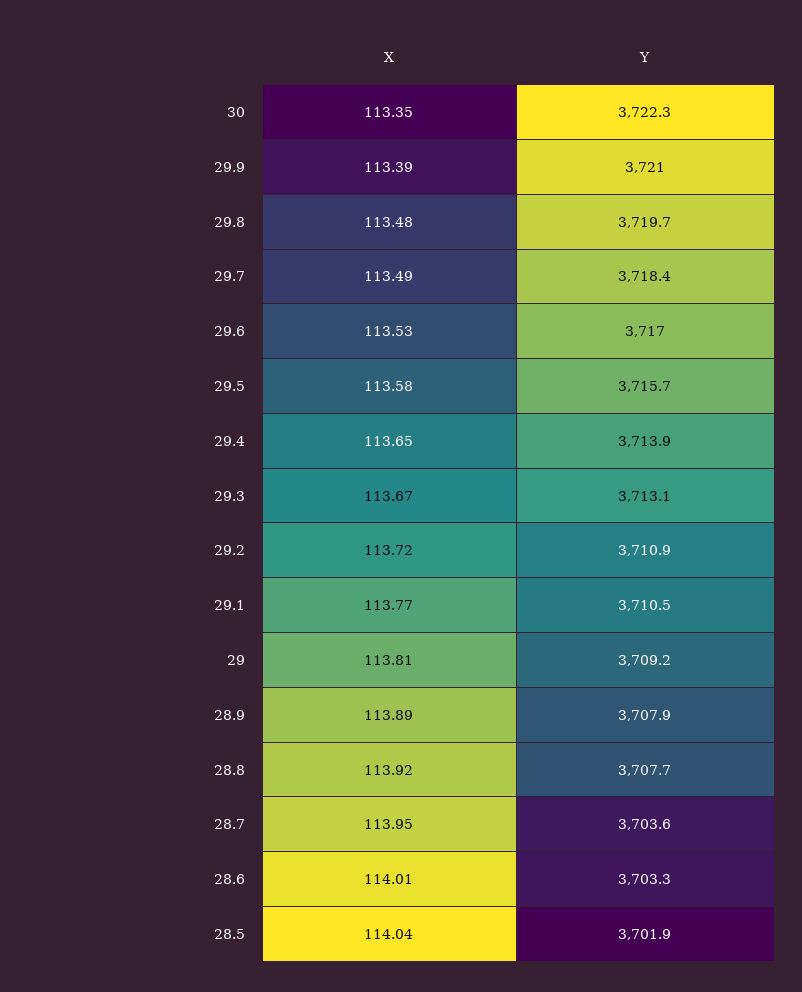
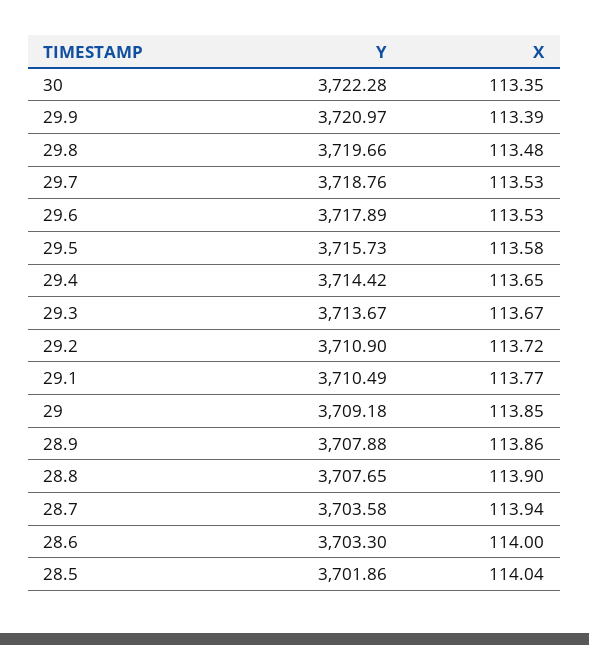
X, 29.7: 113.49 -> 113.53
Y, 29.7: 3718.4 -> 3718.76
Y, 29.6: 3717 -> 3717.89
Y, 29.4: 3713.9 -> 3714.42
Y, 29.3: 3713.1 -> 3713.67
X, 29: 113.81 -> 113.85
X, 28.9: 113.89 -> 113.86
X, 28.8: 113.92 -> 113.9
X, 28.7: 113.95 -> 113.94
X, 28.6: 114.01 -> 114

